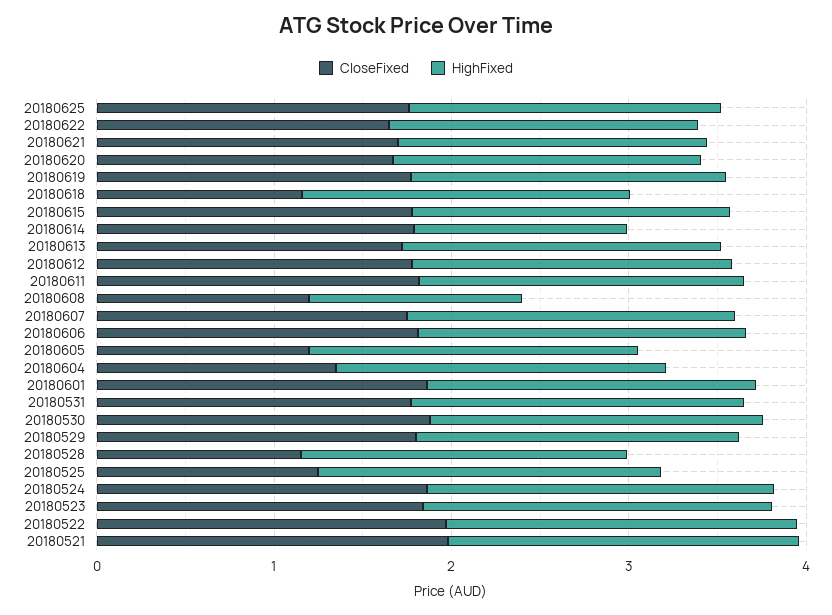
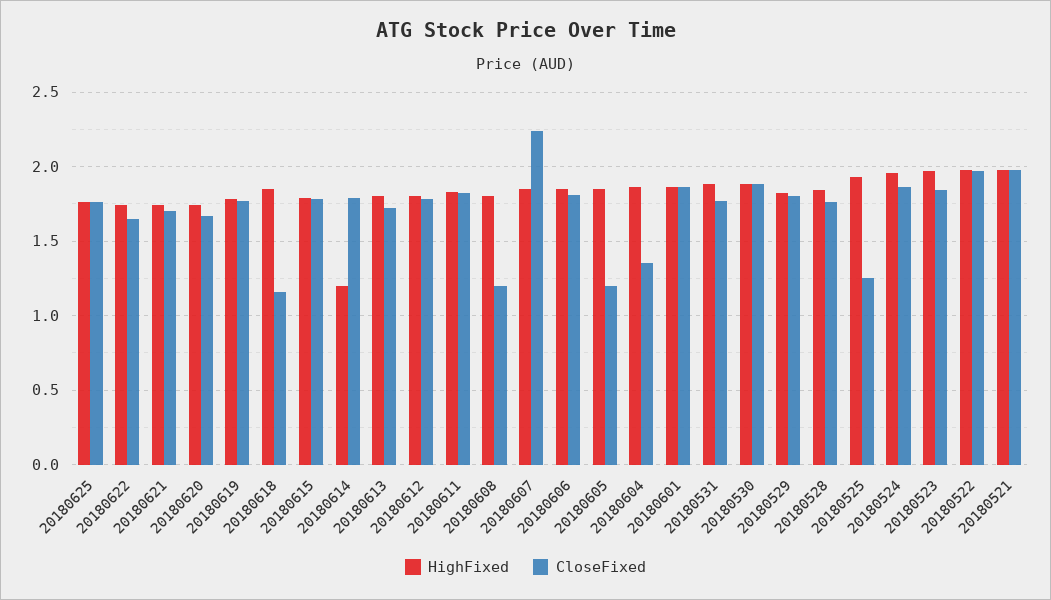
HighFixed, 20180608: 1.2 -> 1.8
CloseFixed, 20180607: 1.8 -> 2.25
CloseFixed, 20180528: 1.2 -> 1.75

